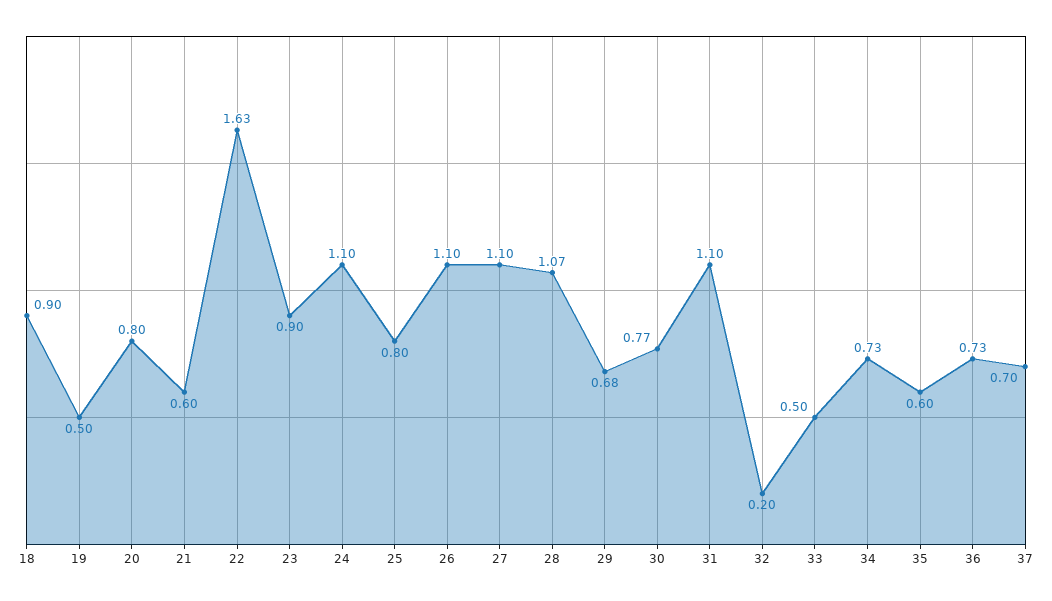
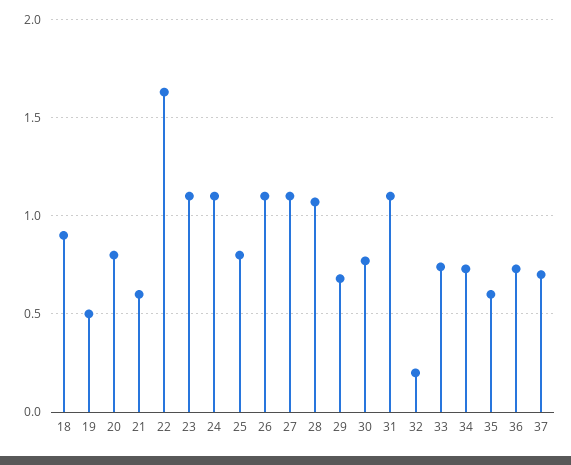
23: 0.9 -> 1.1
33: 0.5 -> 0.75

